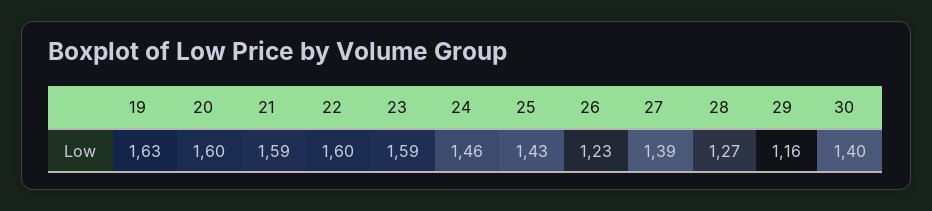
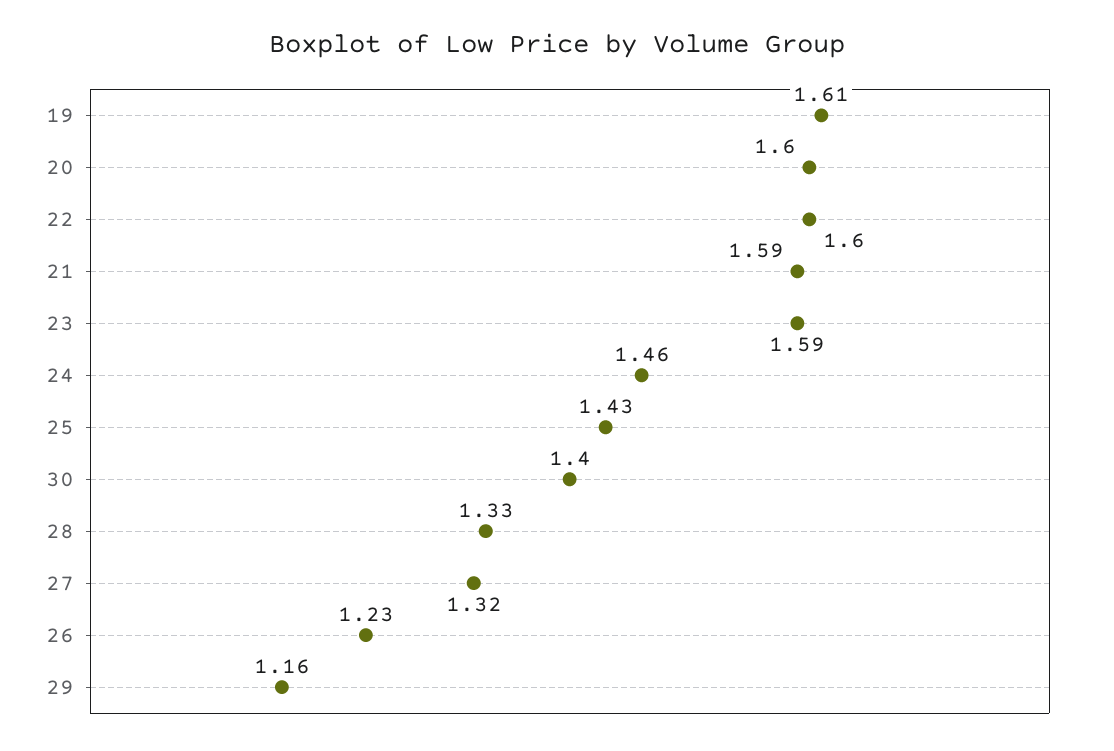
19: 1.63 -> 1.61
27: 1.39 -> 1.32
28: 1.27 -> 1.33

